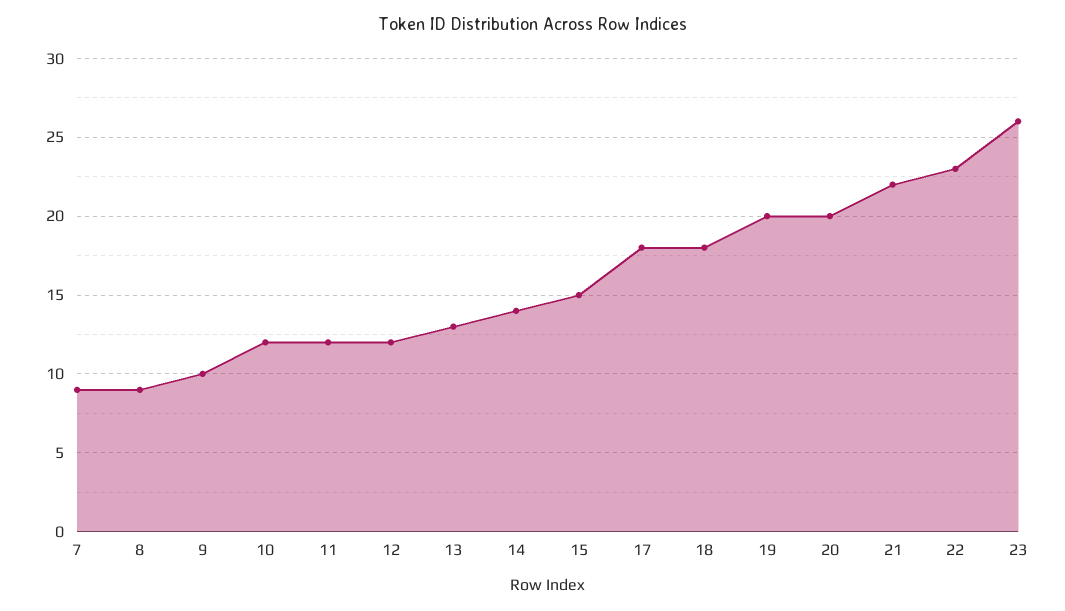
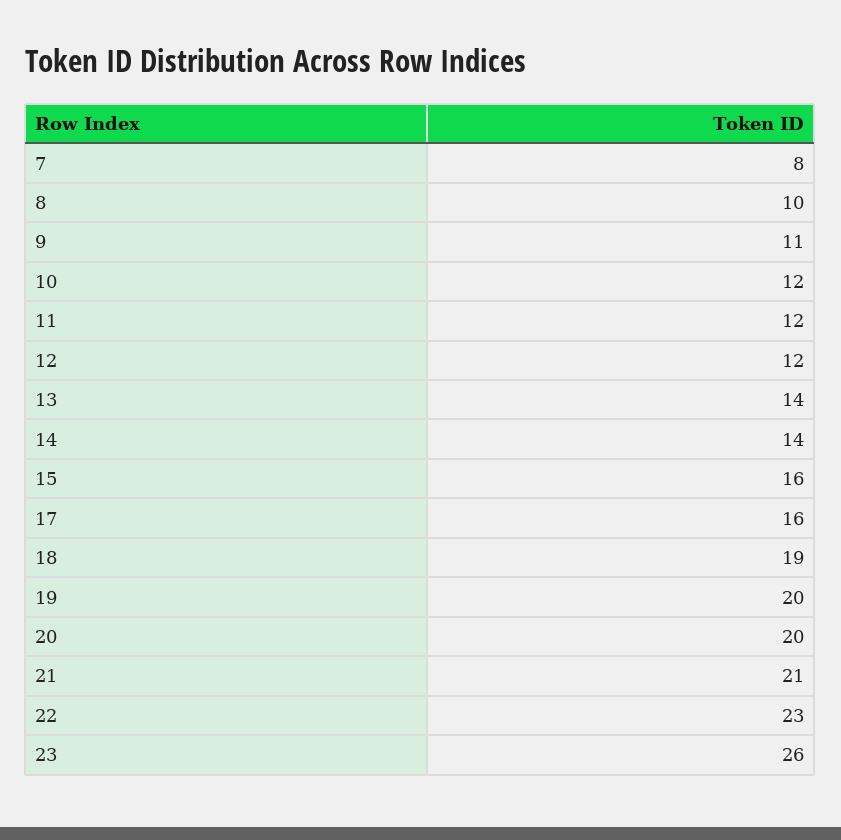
7: 9 -> 8
8: 9 -> 10
9: 10 -> 11
13: 13 -> 14
15: 15 -> 16
17: 18 -> 16
18: 18 -> 19
21: 22 -> 21

